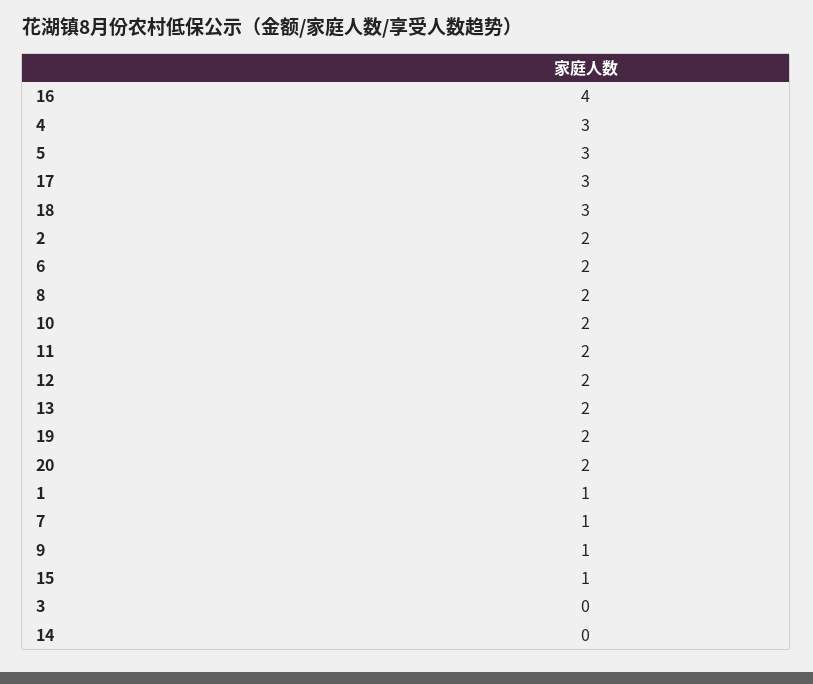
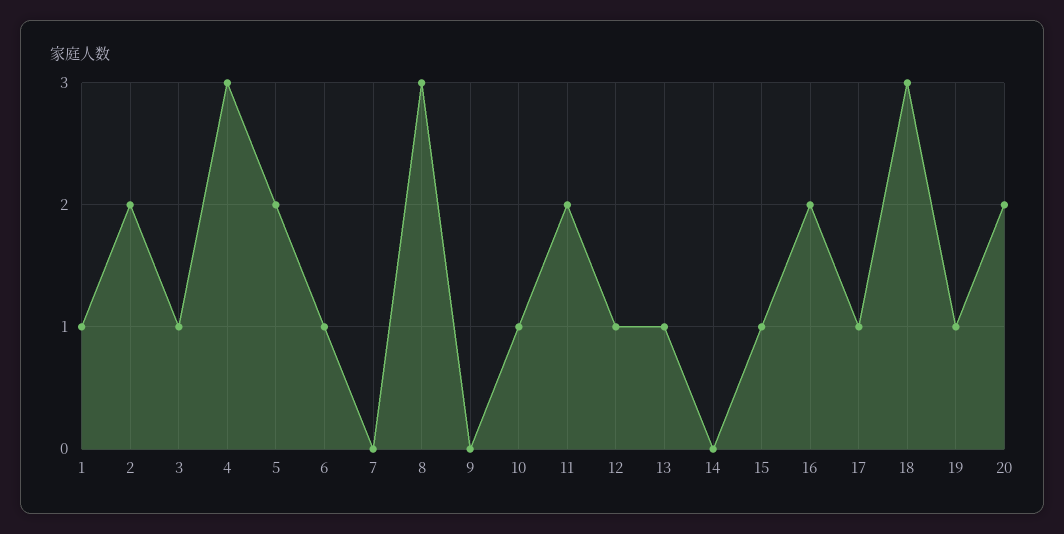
16: 4 -> 2
5: 3 -> 2
17: 3 -> 1
6: 2 -> 1
8: 2 -> 3
10: 2 -> 1
12: 2 -> 1
13: 2 -> 1
19: 2 -> 1
7: 1 -> 0
9: 1 -> 0
3: 0 -> 1

